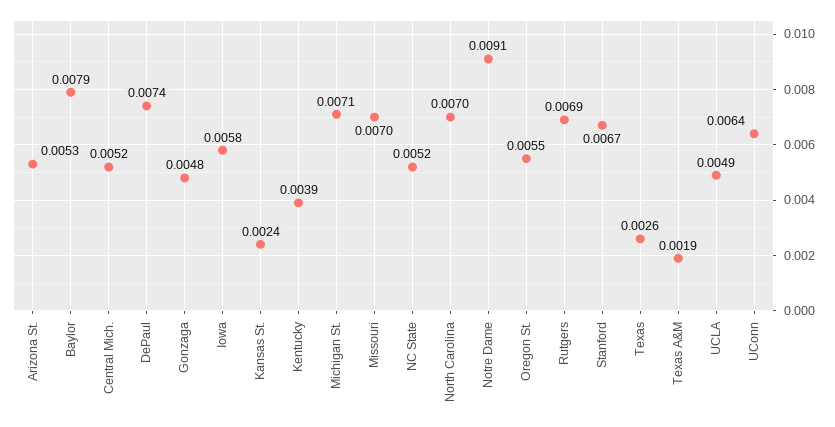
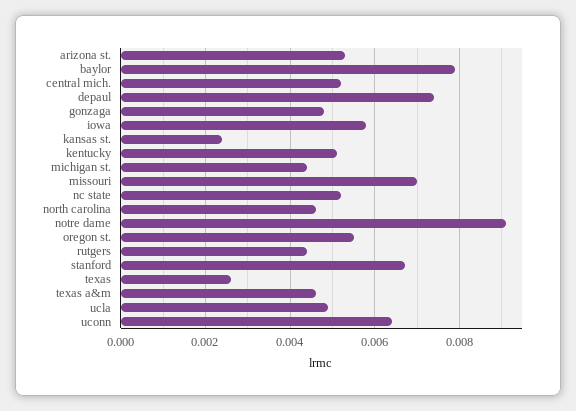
Kentucky: 0.0039 -> 0.005
Michigan St.: 0.0071 -> 0.0045
North Carolina: 0.007 -> 0.0045
Rutgers: 0.0069 -> 0.0045
Texas A&M: 0.0019 -> 0.0045

